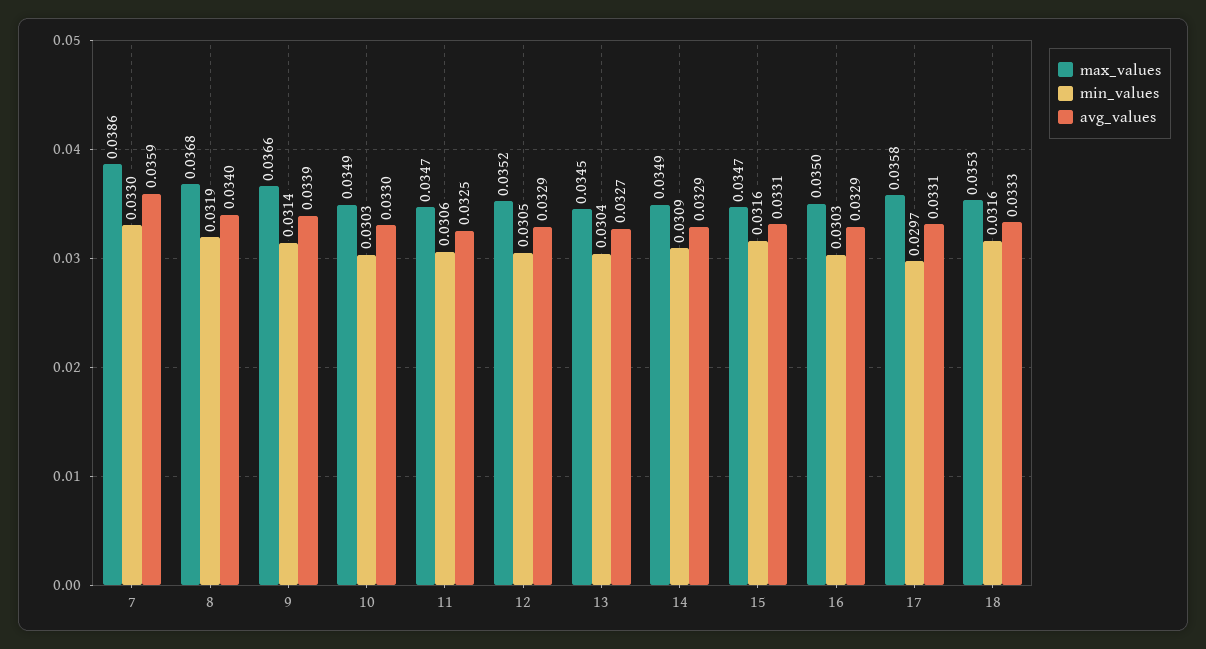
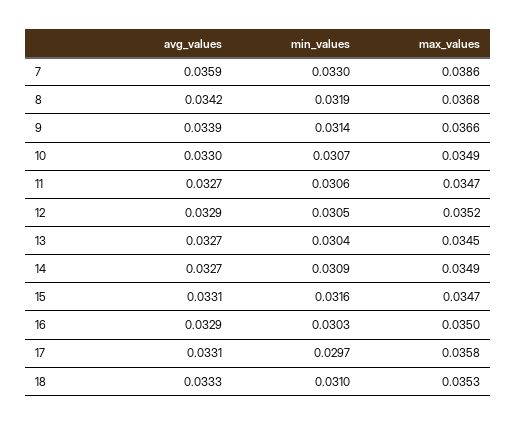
avg_values, 8: 0.034 -> 0.0342
min_values, 10: 0.0303 -> 0.0307
avg_values, 11: 0.0325 -> 0.0327
avg_values, 14: 0.0329 -> 0.0327
min_values, 18: 0.0316 -> 0.031

